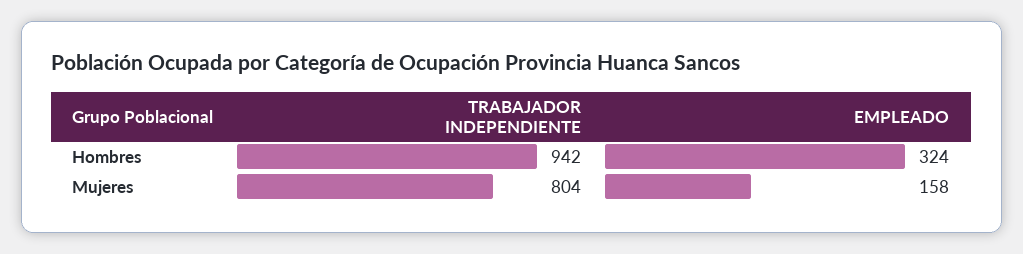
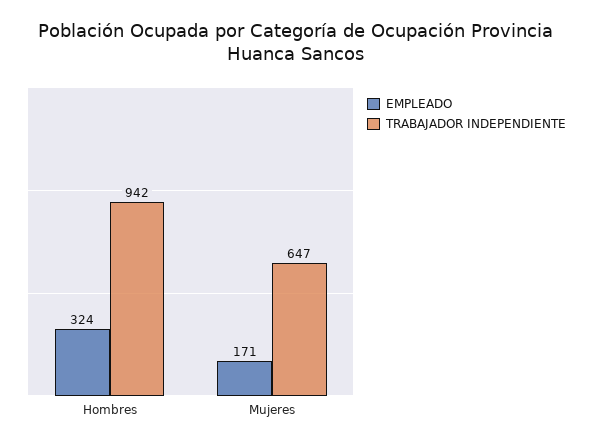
TRABAJADOR INDEPENDIENTE, Mujeres: 804 -> 647
EMPLEADO, Mujeres: 158 -> 171

